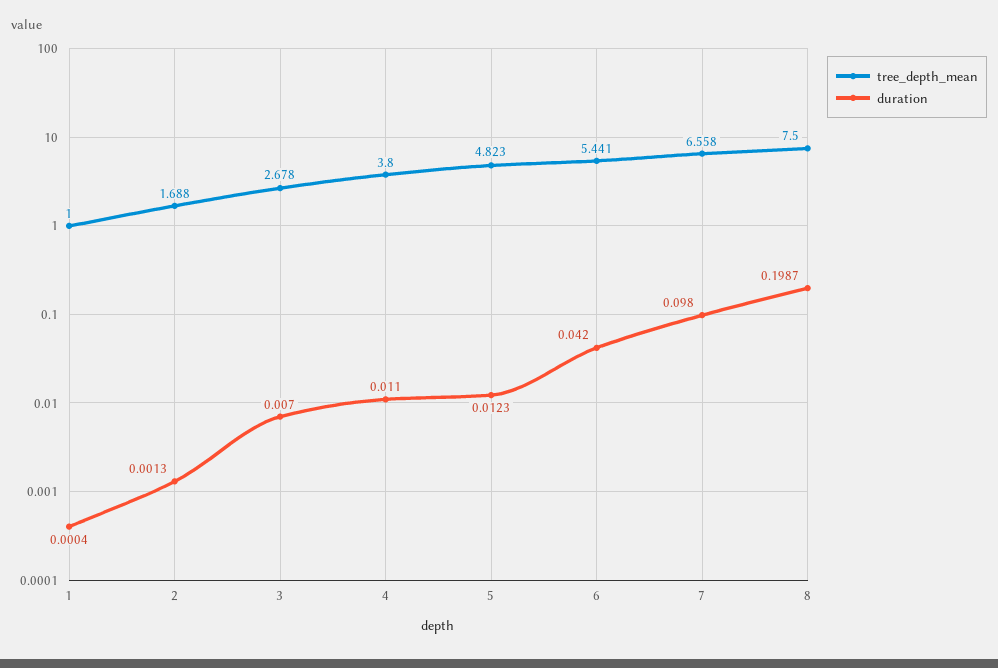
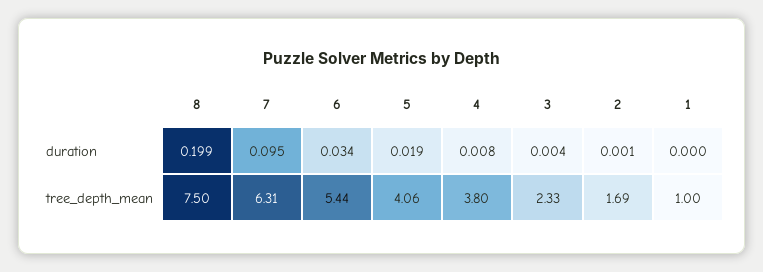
tree_depth_mean, 3: 2.678 -> 2.33
duration, 3: 0.007 -> 0.004
duration, 4: 0.011 -> 0.008
tree_depth_mean, 5: 4.823 -> 4.06
duration, 5: 0.0123 -> 0.019
duration, 6: 0.042 -> 0.034
tree_depth_mean, 7: 6.558 -> 6.31
duration, 7: 0.098 -> 0.095

